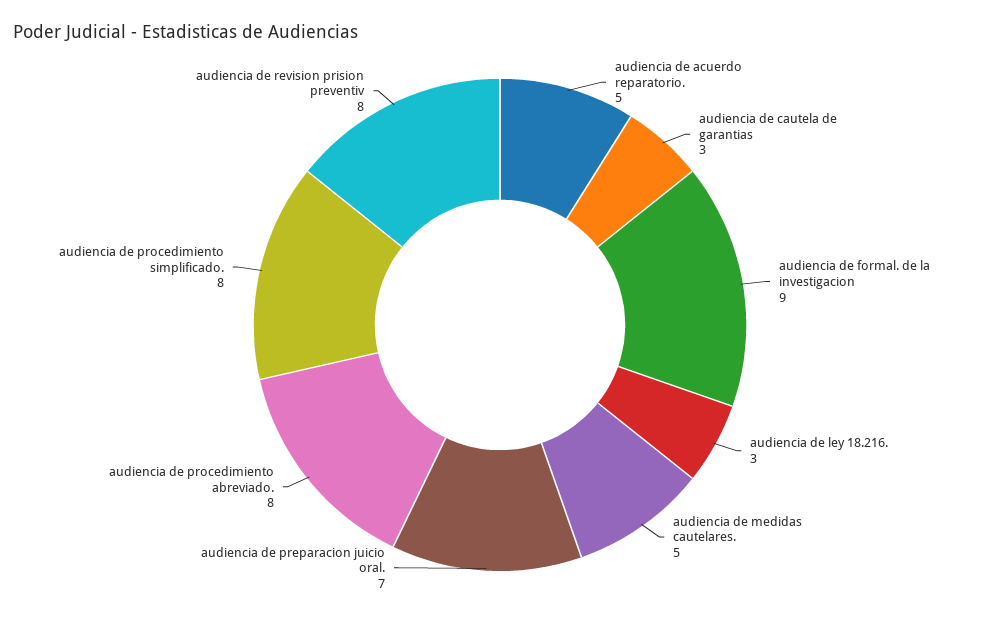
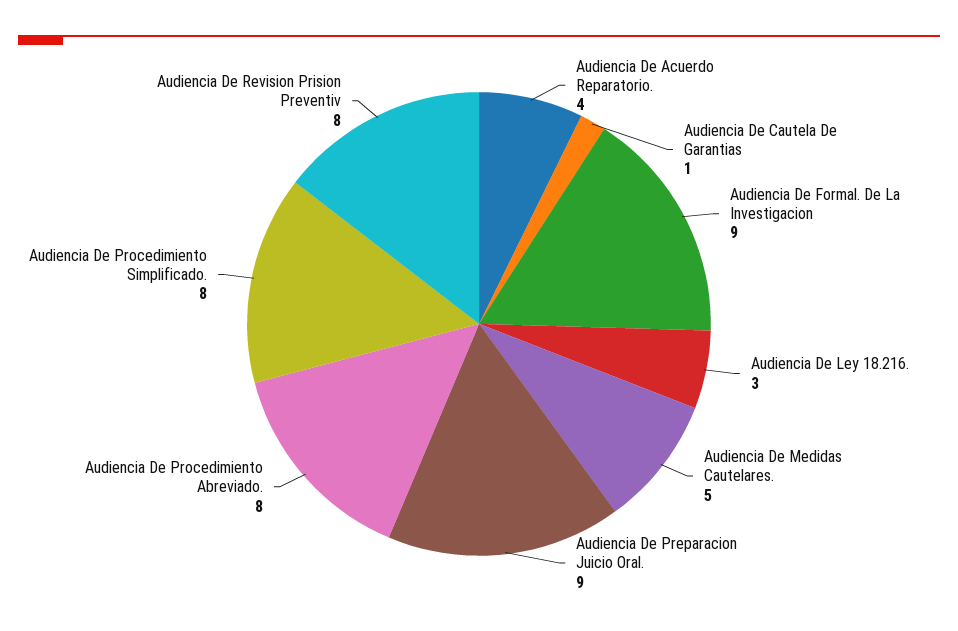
audiencia de acuerdo reparatorio.: 5 -> 4
audiencia de cautela de garantias: 3 -> 1
audiencia de preparacion juicio oral.: 7 -> 9

